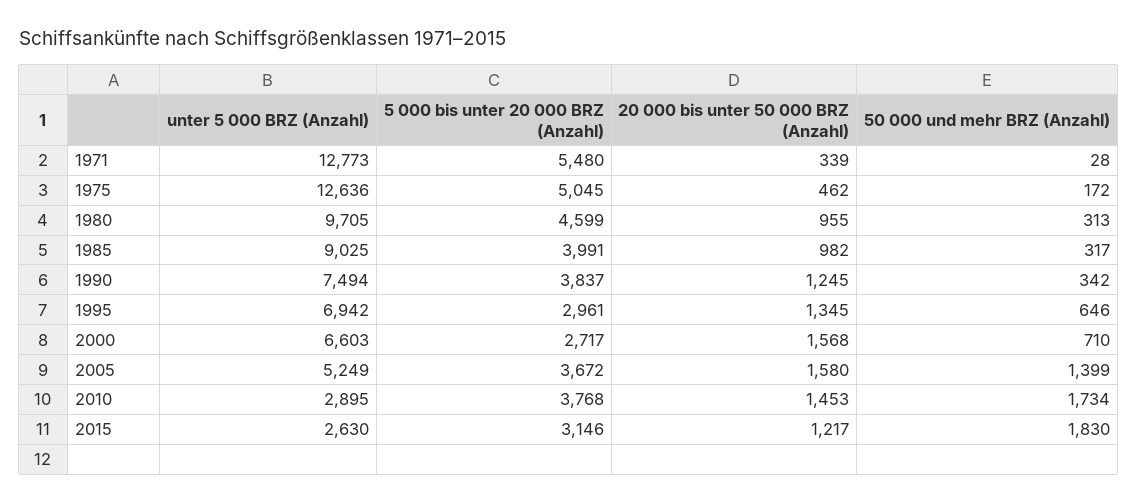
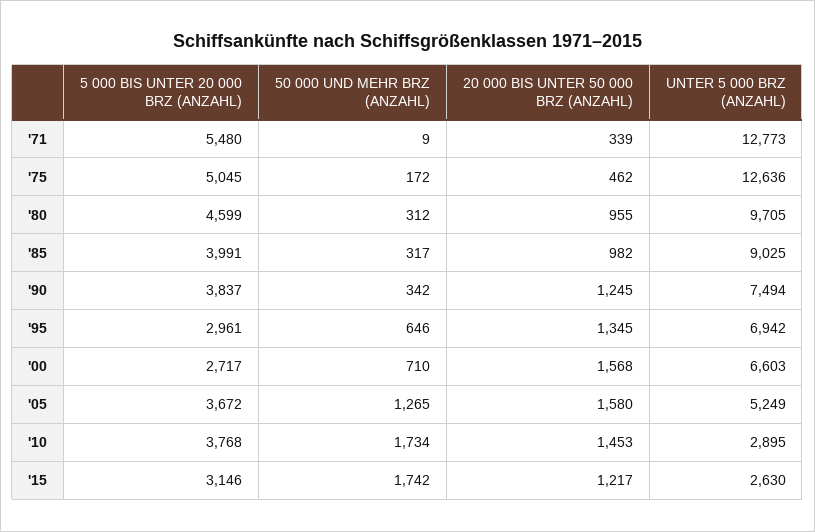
50 000 und mehr BRZ (Anzahl), 1971: 28 -> 9
50 000 und mehr BRZ (Anzahl), 1980: 313 -> 312
50 000 und mehr BRZ (Anzahl), 2005: 1399 -> 1265
50 000 und mehr BRZ (Anzahl), 2015: 1830 -> 1742

